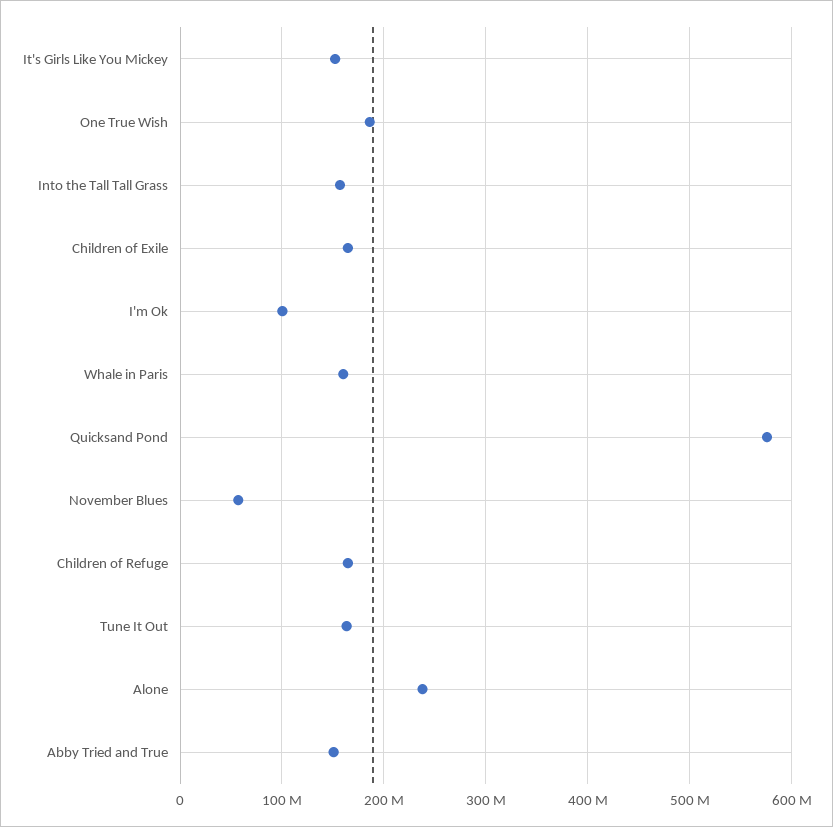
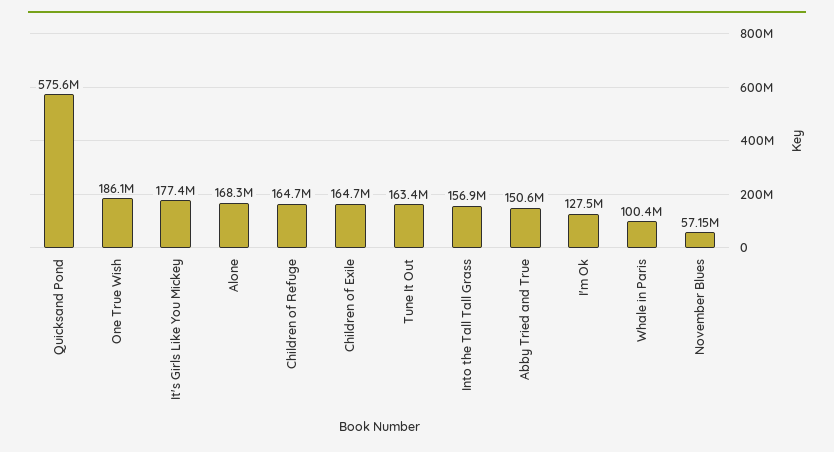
It's Girls Like You Mickey: 150000000 -> 177400000
I'm Ok: 100000000 -> 127500000
Whale in Paris: 160000000 -> 100400000
Alone: 240000000 -> 168300000

